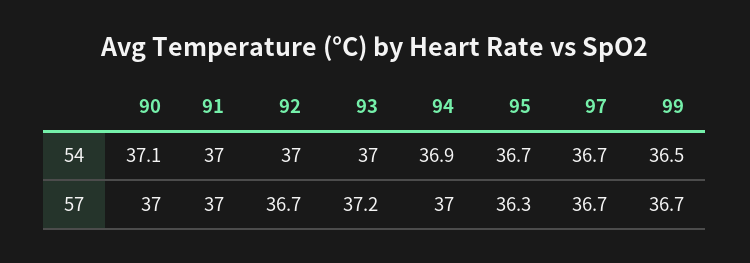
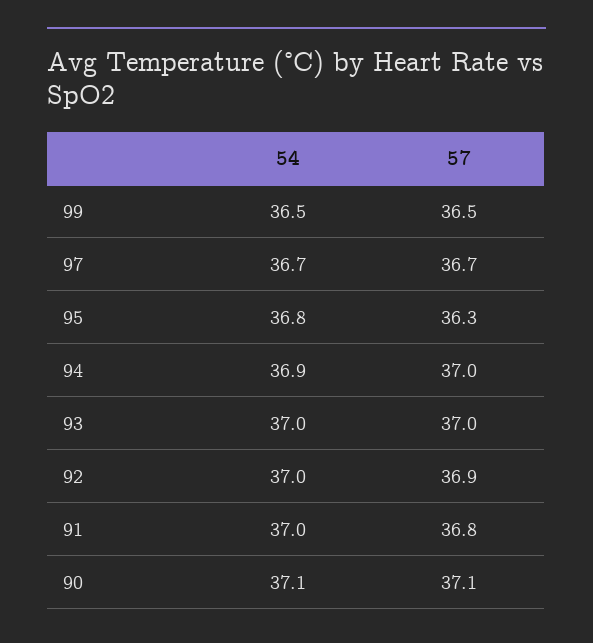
95, 54: 36.7 -> 36.8
90, 57: 37 -> 37.1
91, 57: 37 -> 36.8
92, 57: 36.7 -> 36.9
93, 57: 37.2 -> 37
99, 57: 36.7 -> 36.5

